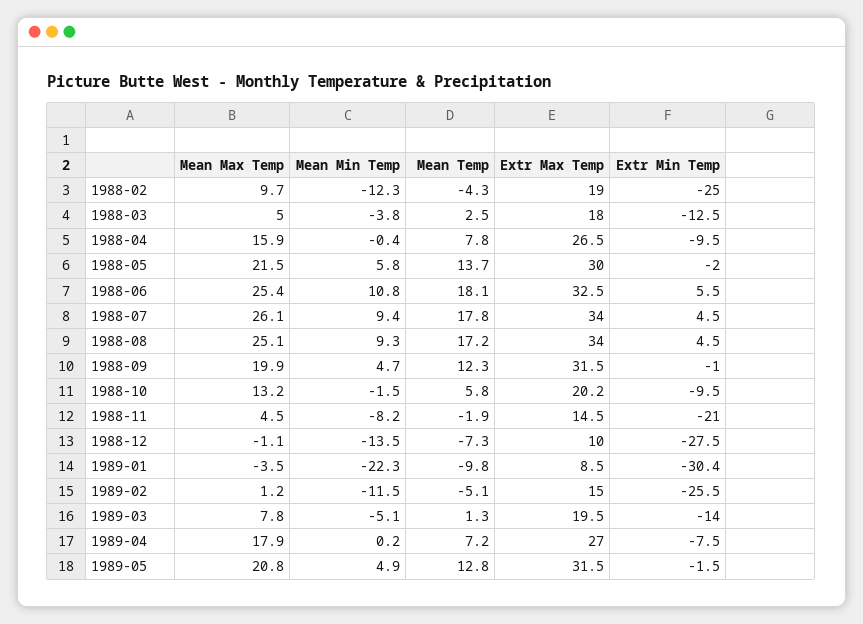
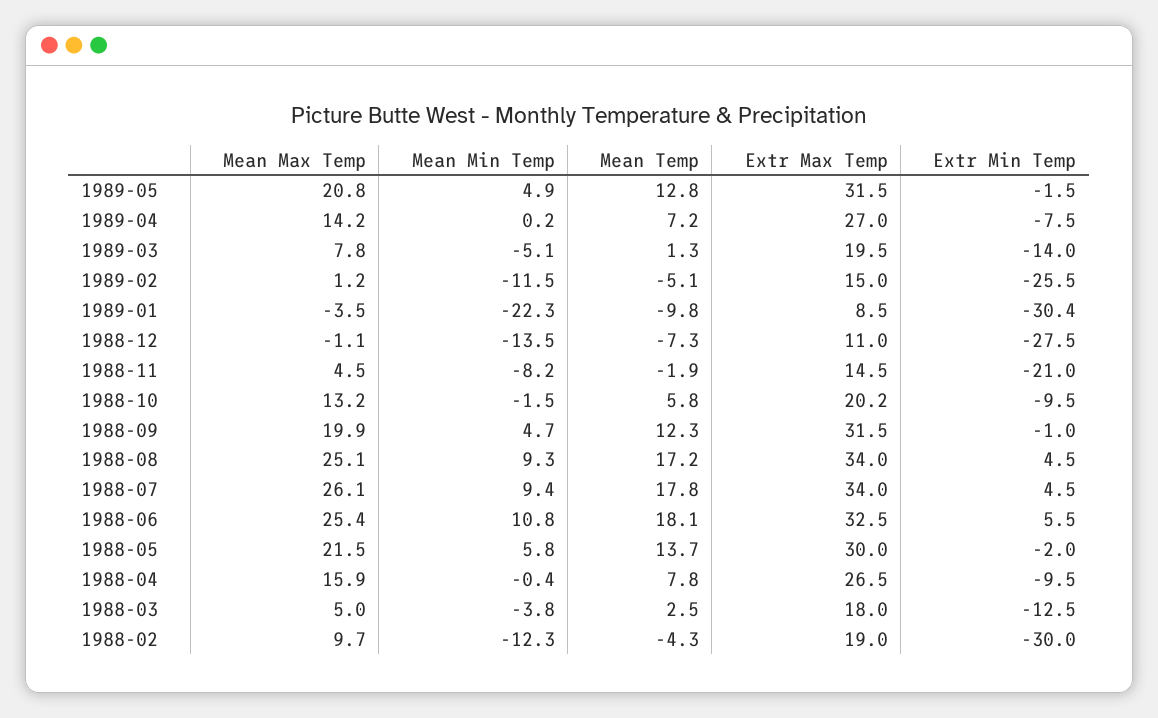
Extr Min Temp, 1988-02: -25 -> -30
Extr Max Temp, 1988-12: 10 -> 11
Mean Max Temp, 1989-04: 17.9 -> 14.2

